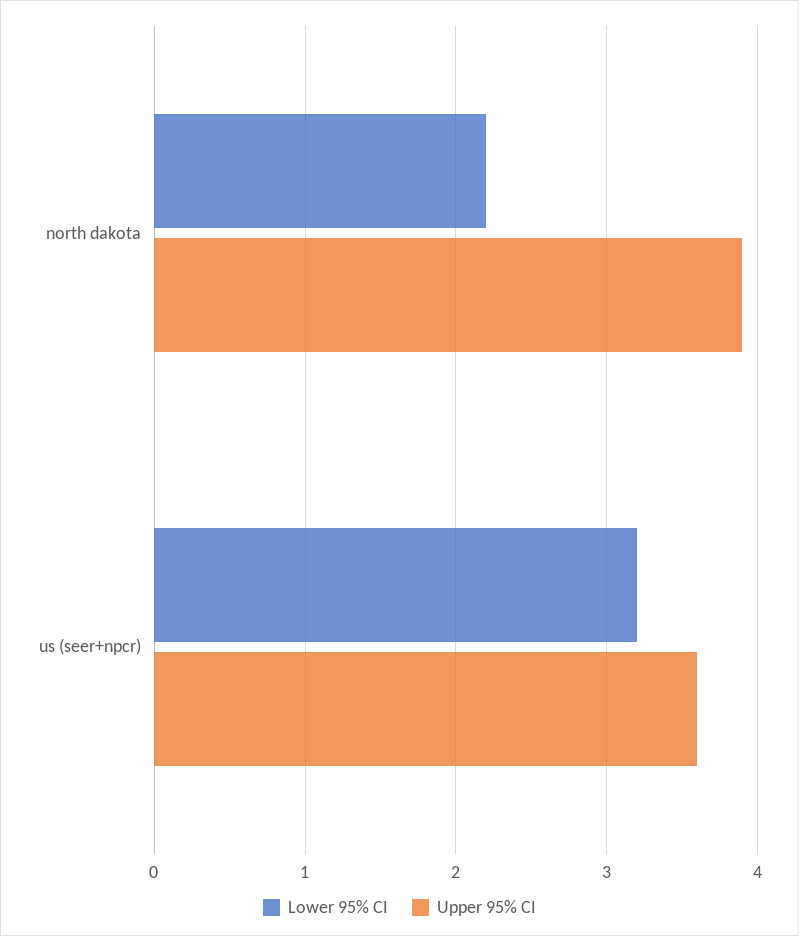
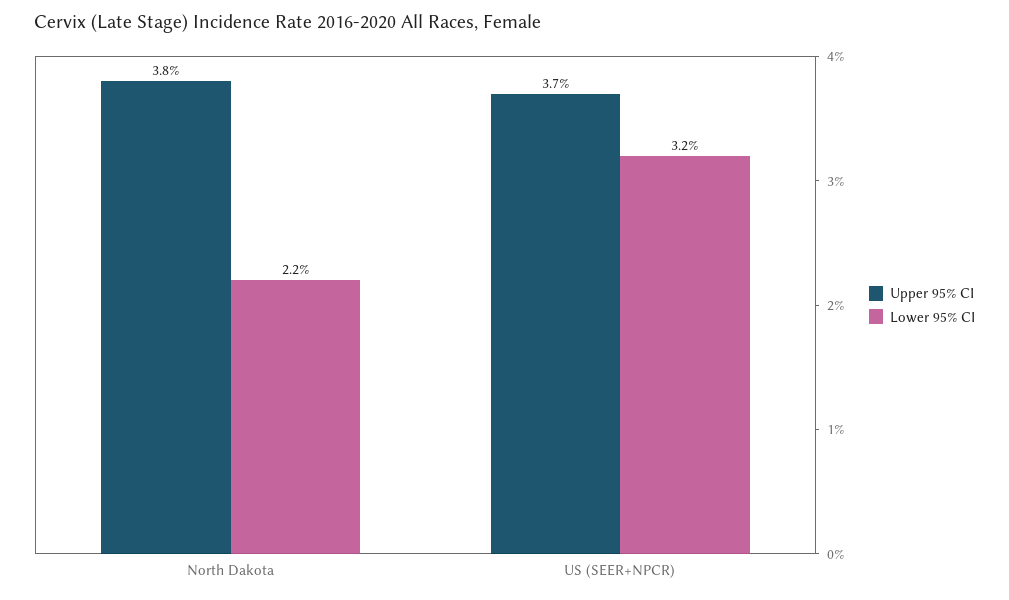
Upper 95% CI, north dakota: 3.9 -> 3.8
Upper 95% CI, us (seer+npcr): 3.6 -> 3.7

